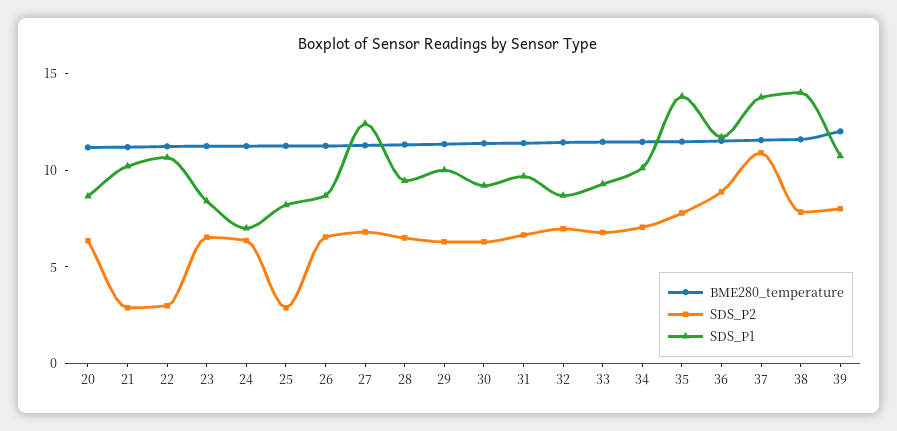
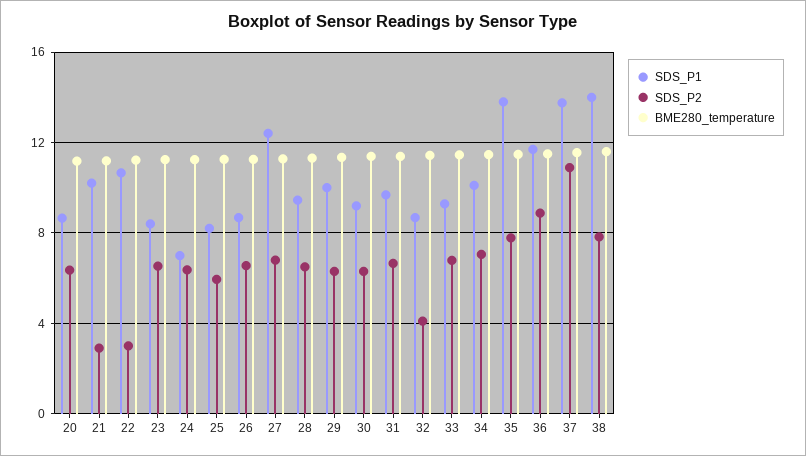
SDS_P2, 25: 3 -> 6
SDS_P2, 32: 7 -> 4
BME280_temperature, 39: 12 -> none
SDS_P2, 39: 8 -> none
SDS_P1, 39: 11 -> none

